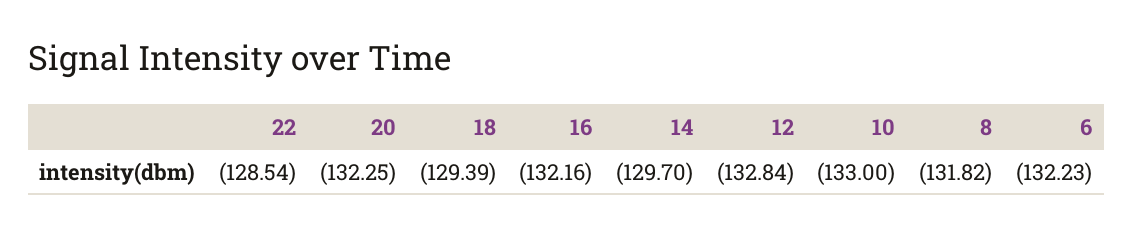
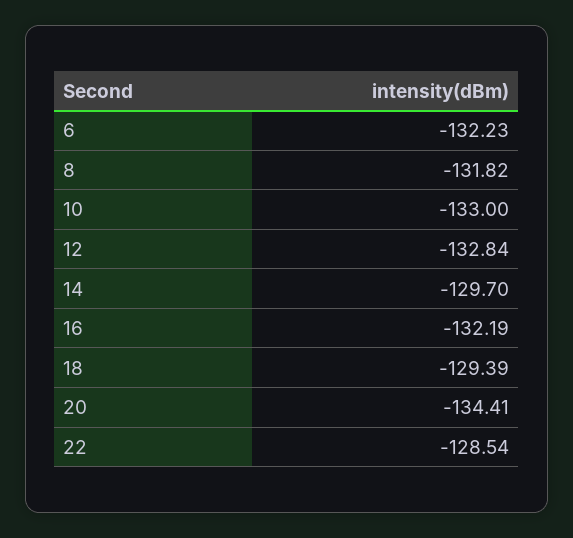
20: -132.25 -> -134.41
16: -132.16 -> -132.19

